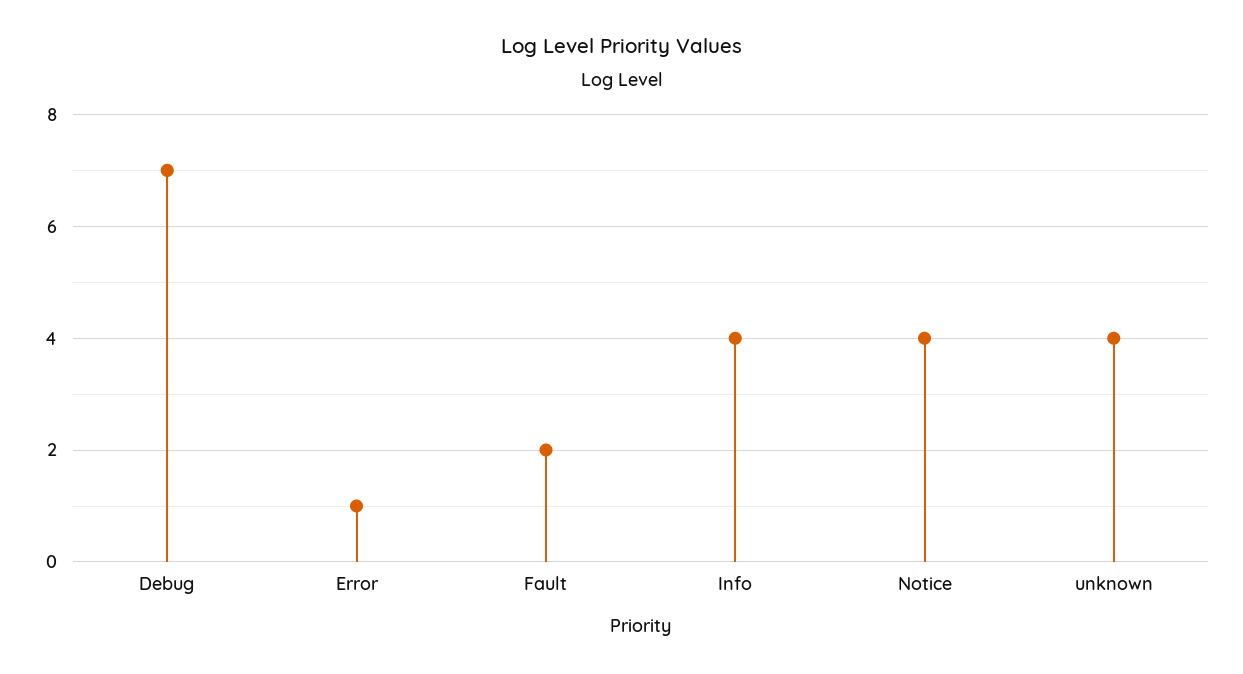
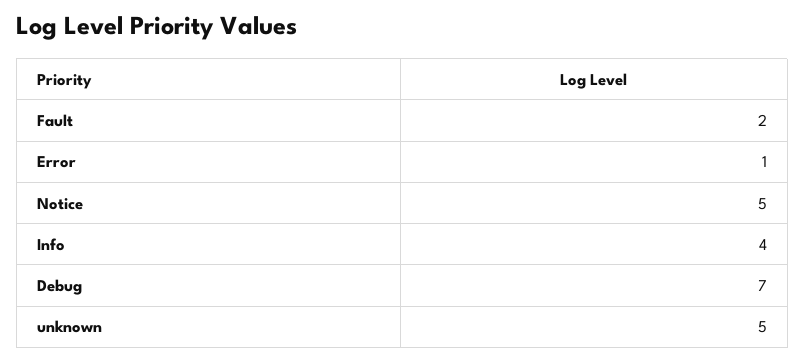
Notice: 4 -> 5
unknown: 4 -> 5

